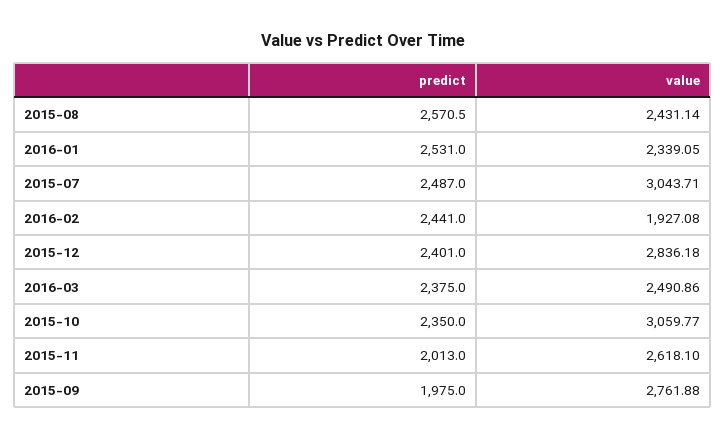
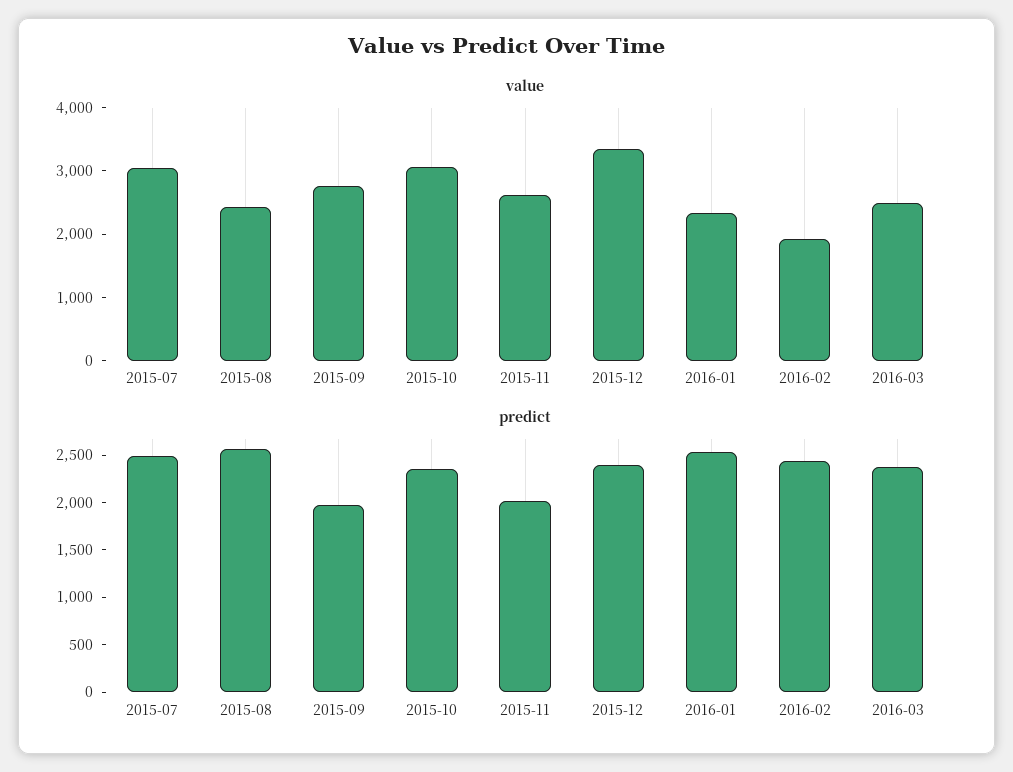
value, 2015-12: 2836.18 -> 3400

